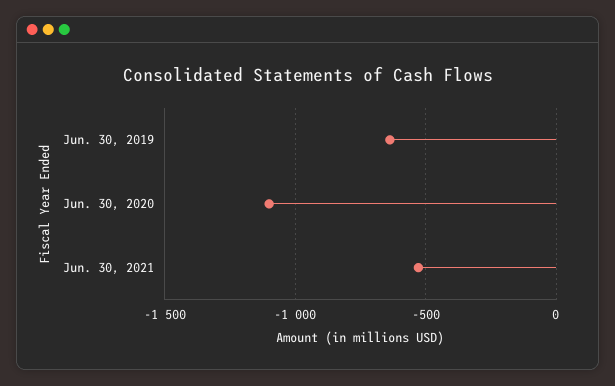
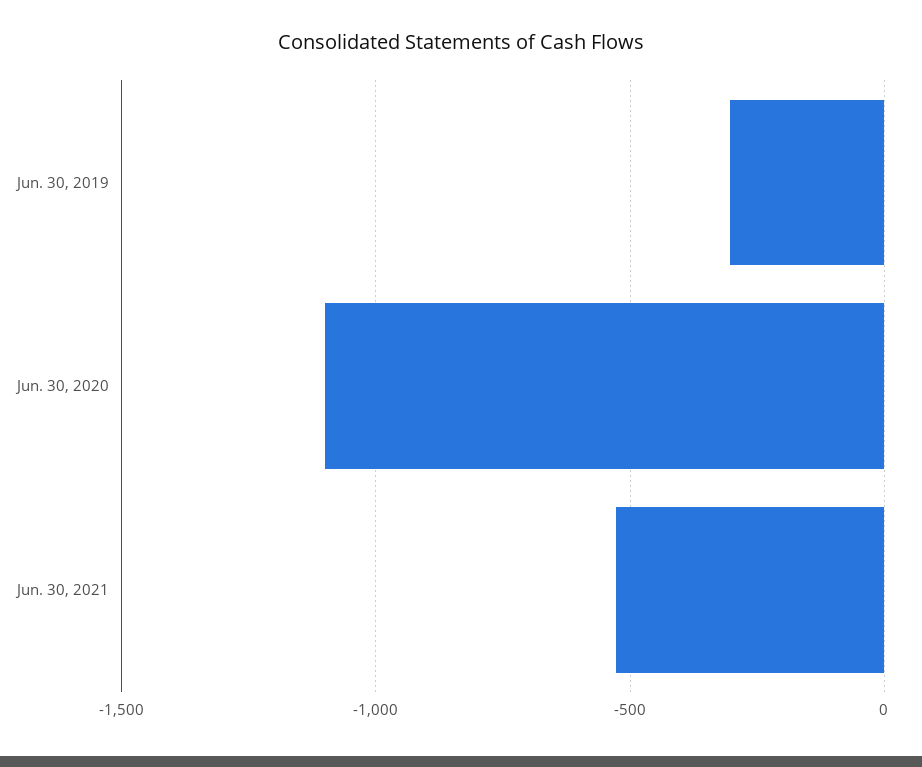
Jun. 30, 2019: -650 -> -300

